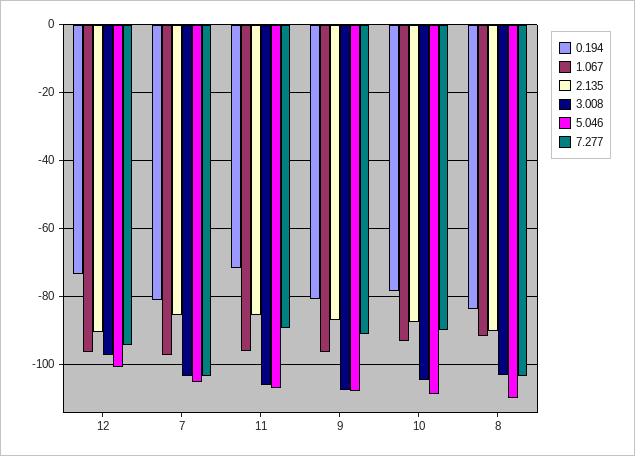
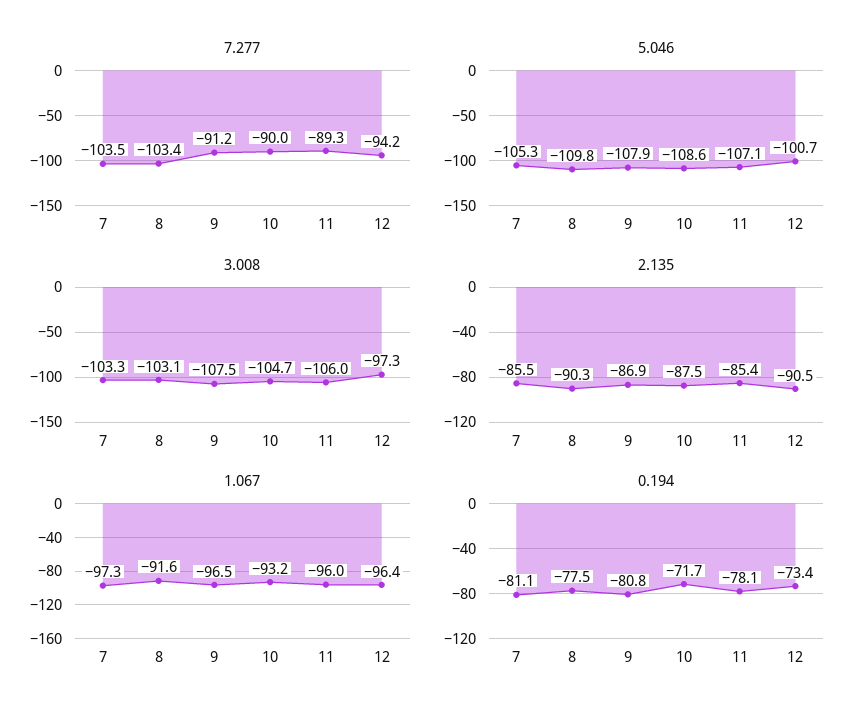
0.194, 11: -72 -> -78.1
0.194, 10: -78 -> -71.7
0.194, 8: -84 -> -77.5

